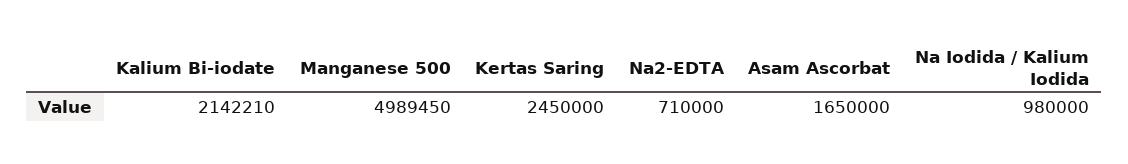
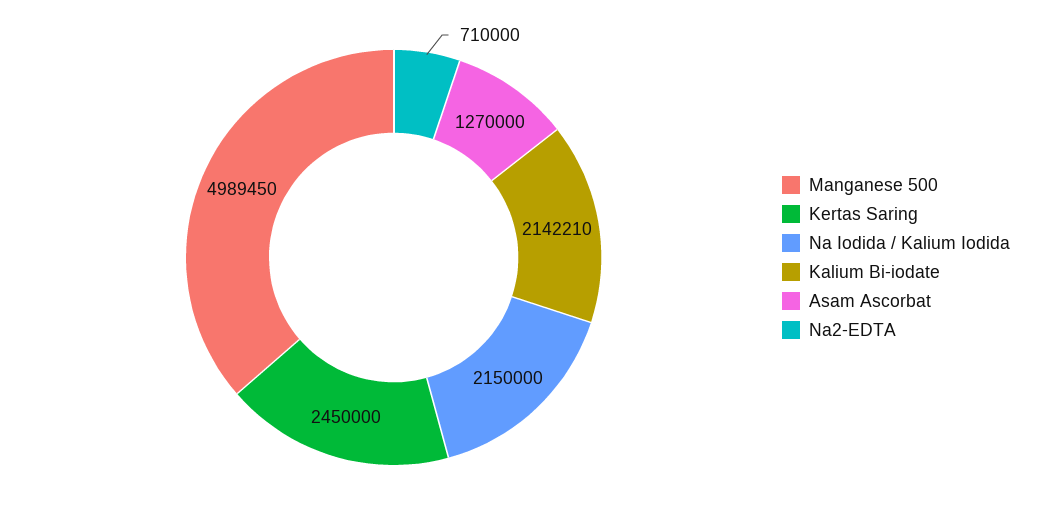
Asam Ascorbat: 1650000 -> 1270000
Na Iodida / Kalium Iodida: 980000 -> 2150000

